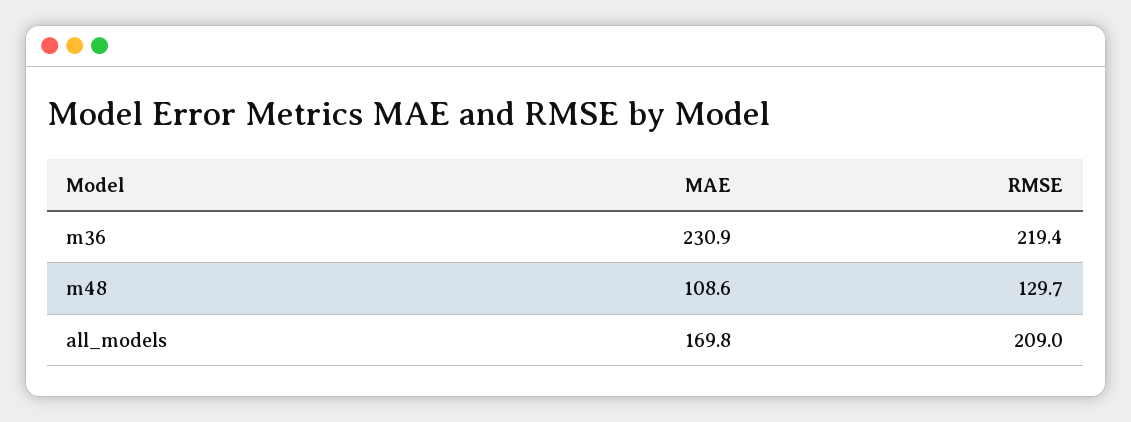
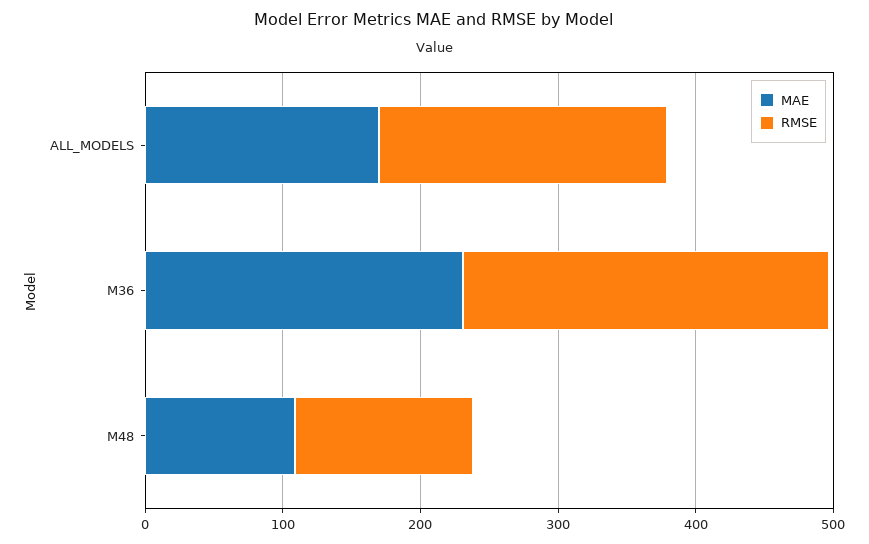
RMSE, m36: 219.4 -> 260

